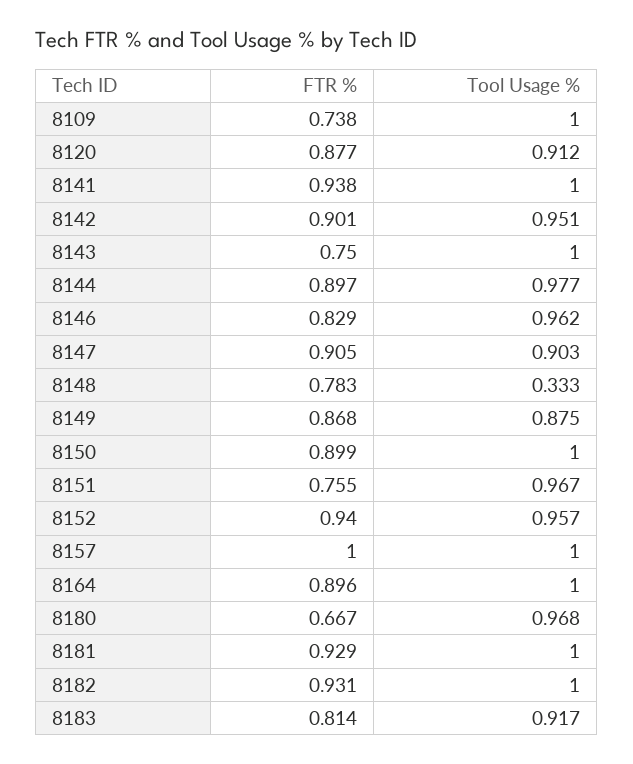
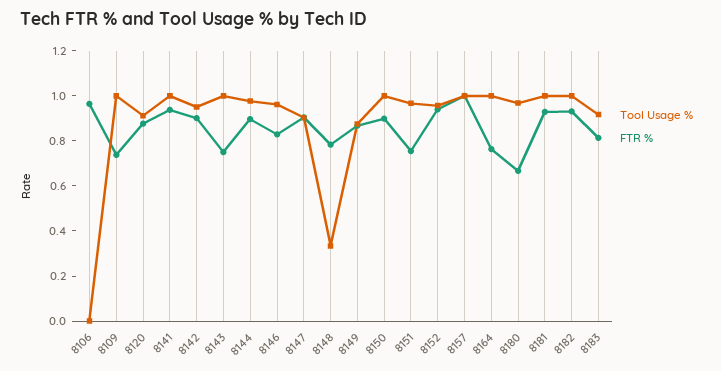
FTR %, 8164: 0.896 -> 0.75
Tool Usage %, 8106: none -> 0
FTR %, 8106: none -> 0.95

